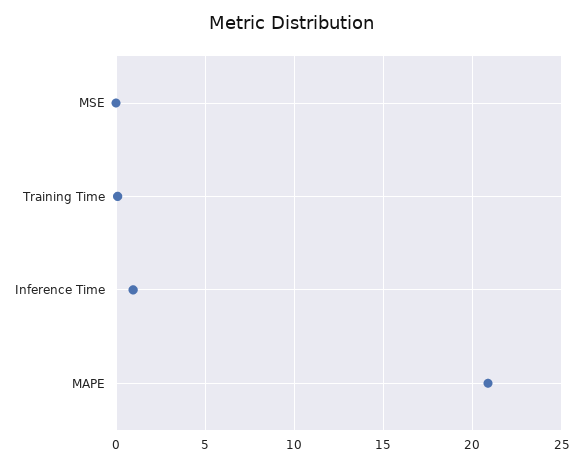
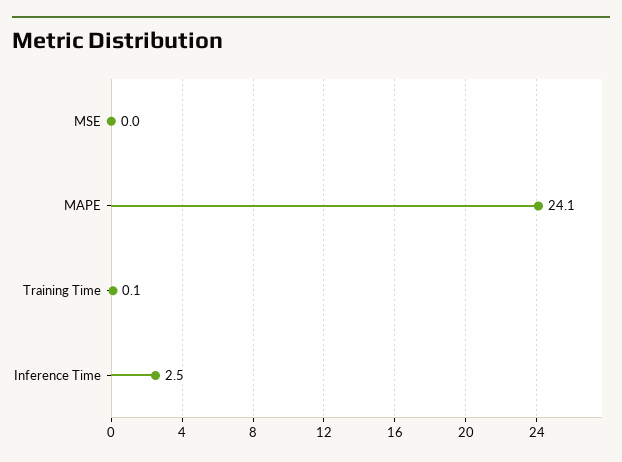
Inference Time: 1 -> 2.5
MAPE: 21 -> 24.1

